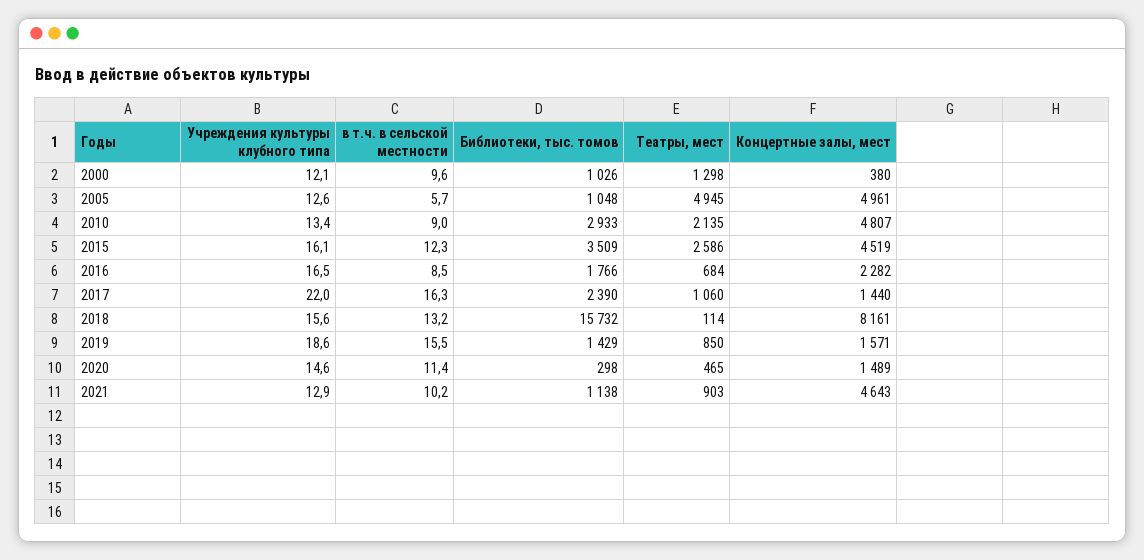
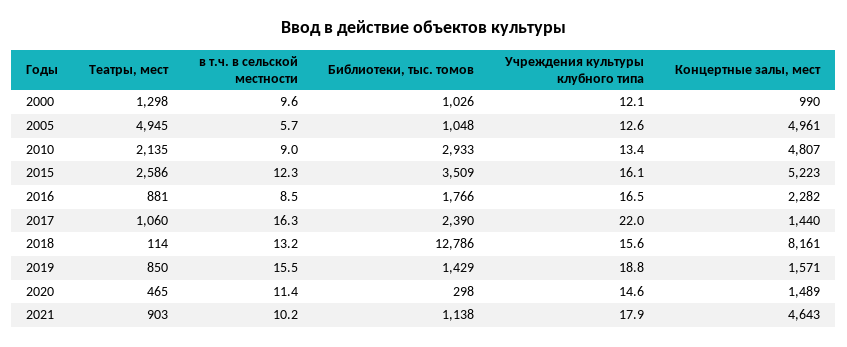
Концертные залы, мест, 2000: 380 -> 990
Концертные залы, мест, 2015: 4519 -> 5223
Театры, мест, 2016: 684 -> 881
Библиотеки, тыс. томов, 2018: 15732 -> 12786
Учреждения культуры клубного типа, 2019: 18.6 -> 18.8
Учреждения культуры клубного типа, 2021: 12.9 -> 17.9

